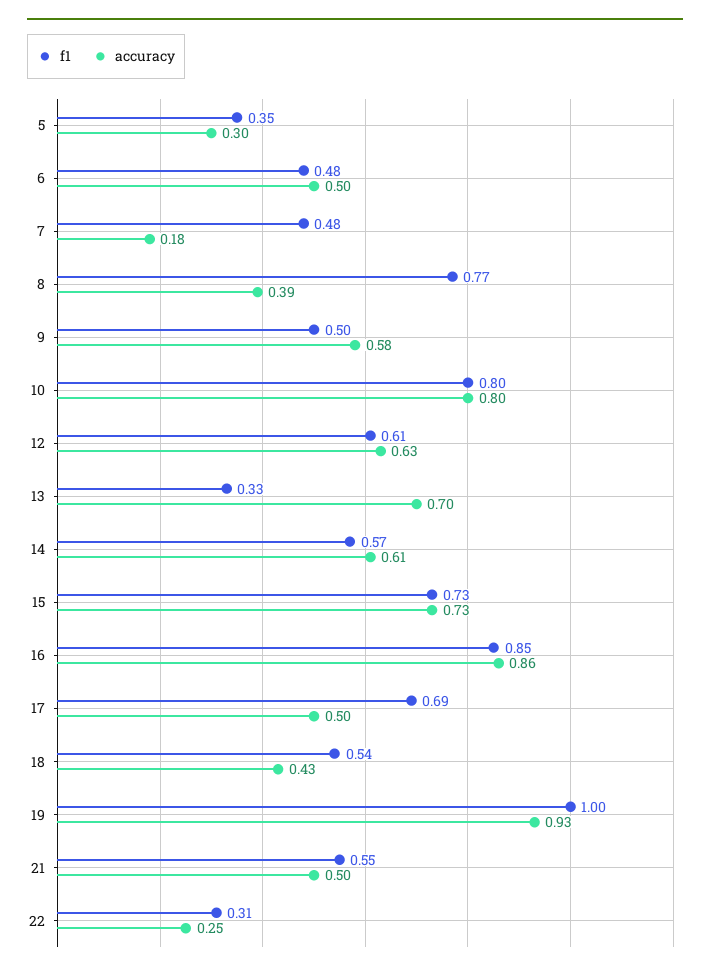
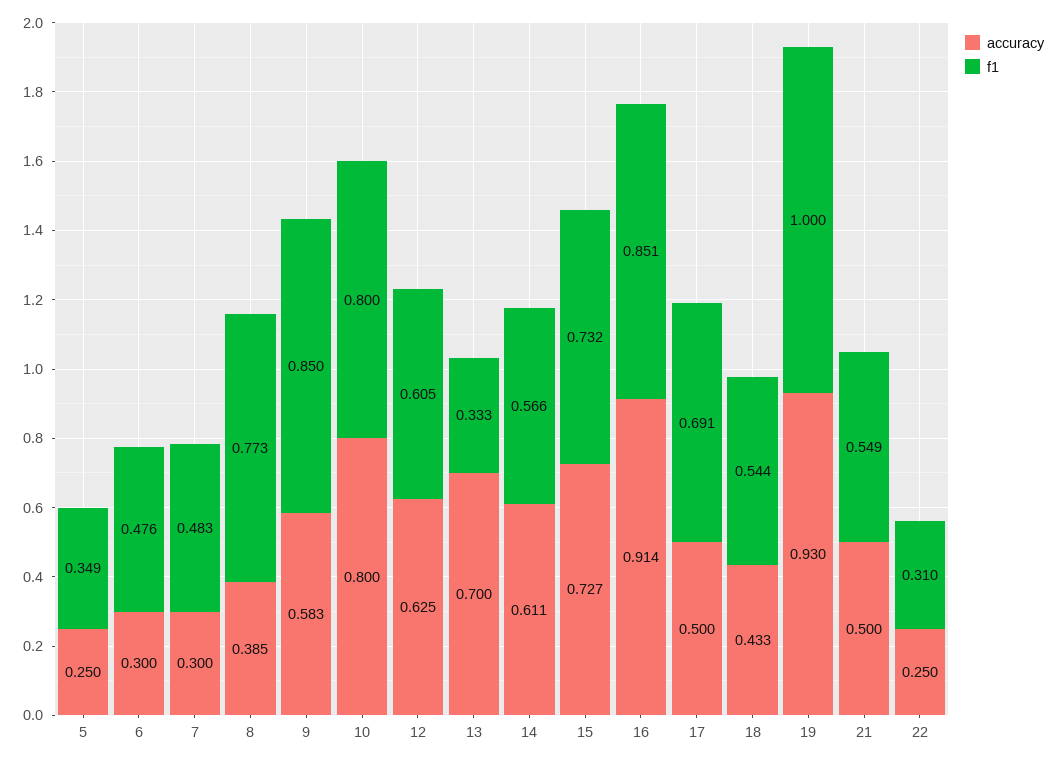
accuracy, 5: 0.3 -> 0.25
accuracy, 6: 0.5 -> 0.3
accuracy, 7: 0.18 -> 0.3
f1, 9: 0.5 -> 0.85
accuracy, 16: 0.86 -> 0.914

